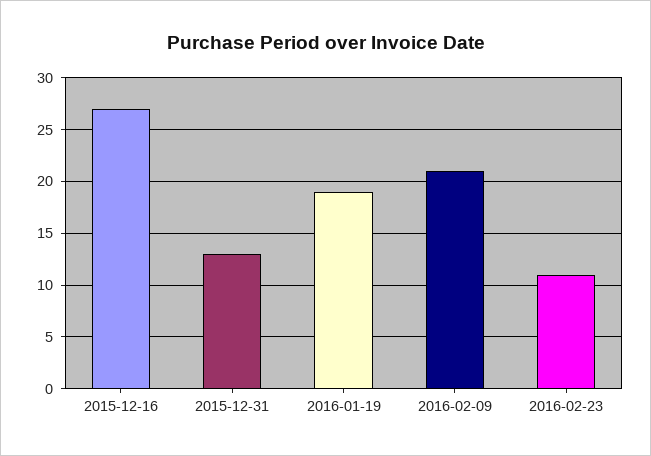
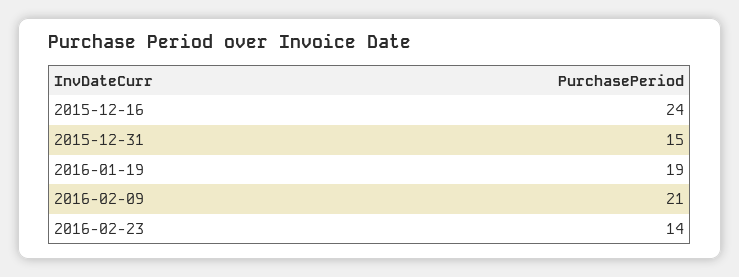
2015-12-16: 27 -> 24
2015-12-31: 13 -> 15
2016-02-23: 11 -> 14

